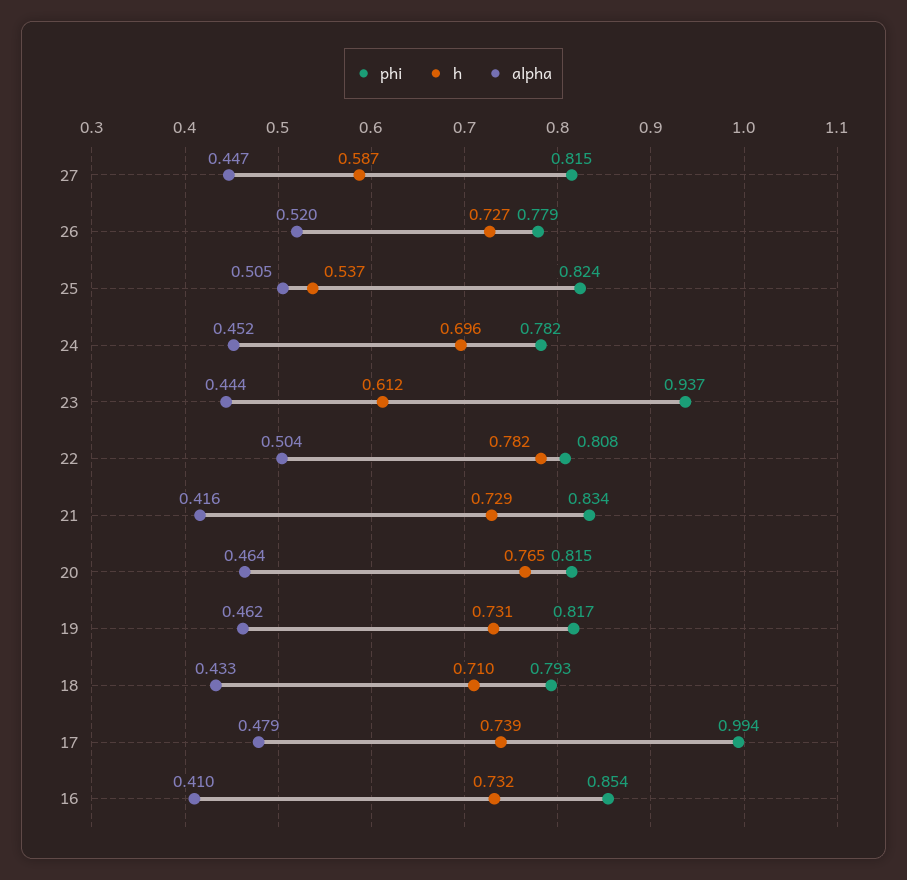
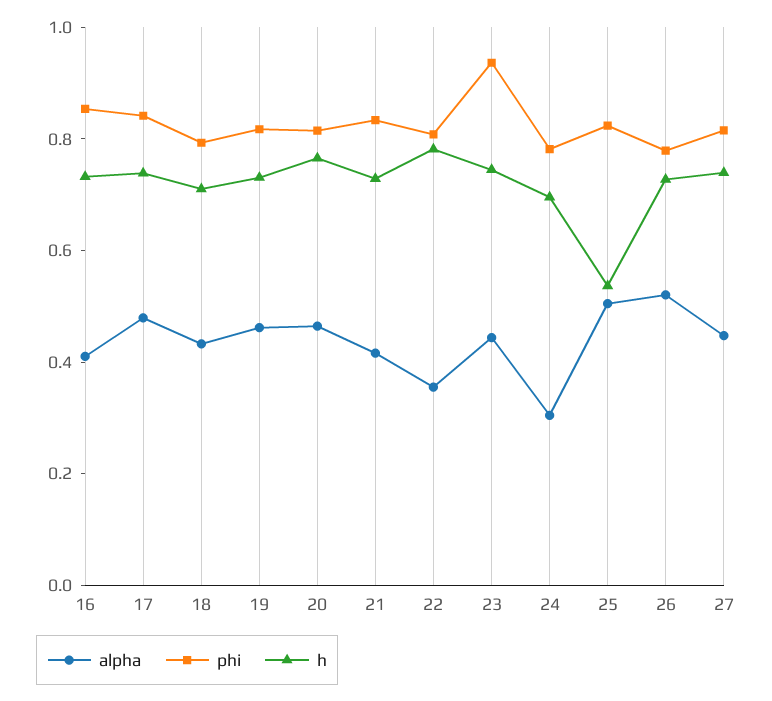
h, 27: 0.587 -> 0.75
alpha, 24: 0.452 -> 0.3
h, 23: 0.612 -> 0.75
alpha, 22: 0.504 -> 0.35
phi, 17: 0.994 -> 0.85

